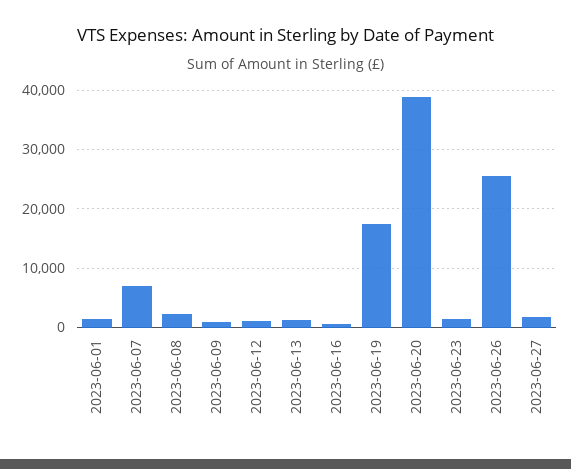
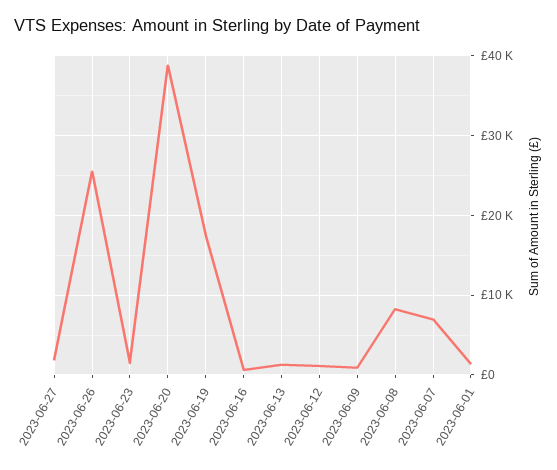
2023-06-08: 2000 -> 8000

